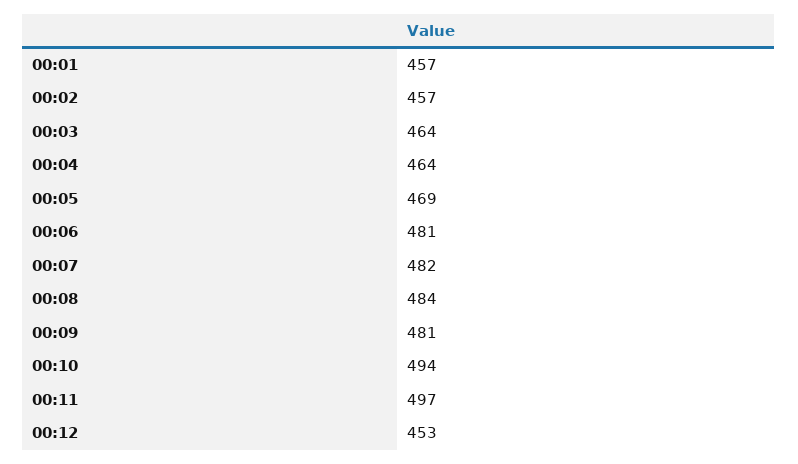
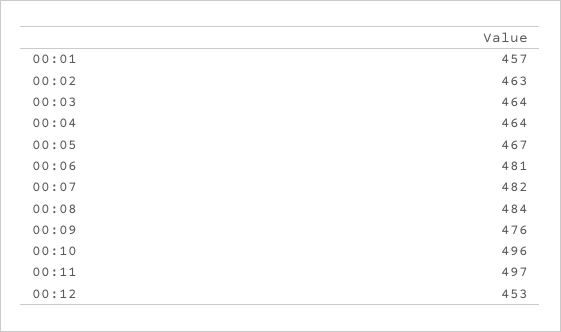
00:02: 457 -> 463
00:05: 469 -> 467
00:09: 481 -> 476
00:10: 494 -> 496

